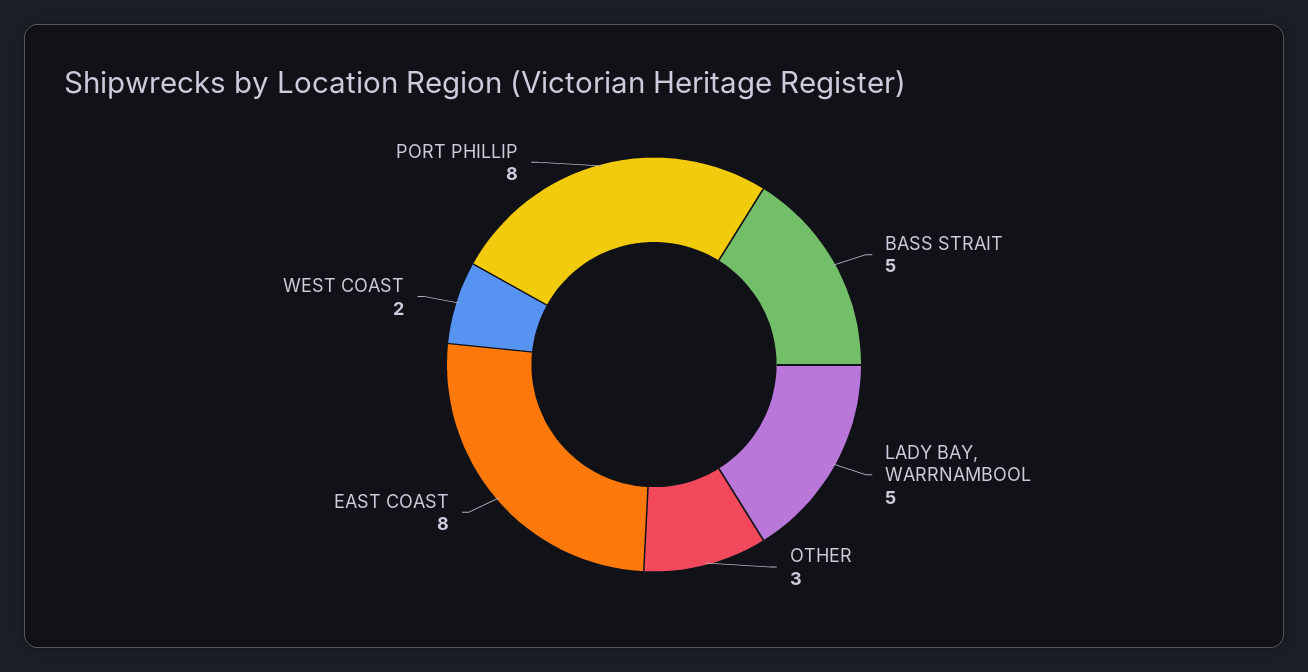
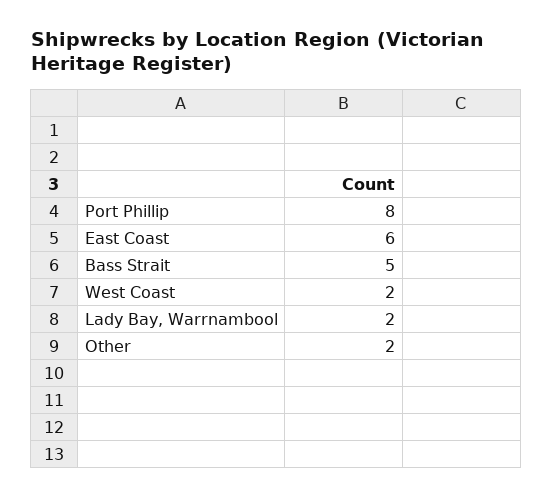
LADY BAY, WARRNAMBOOL: 5 -> 2
OTHER: 3 -> 2
EAST COAST: 8 -> 6

